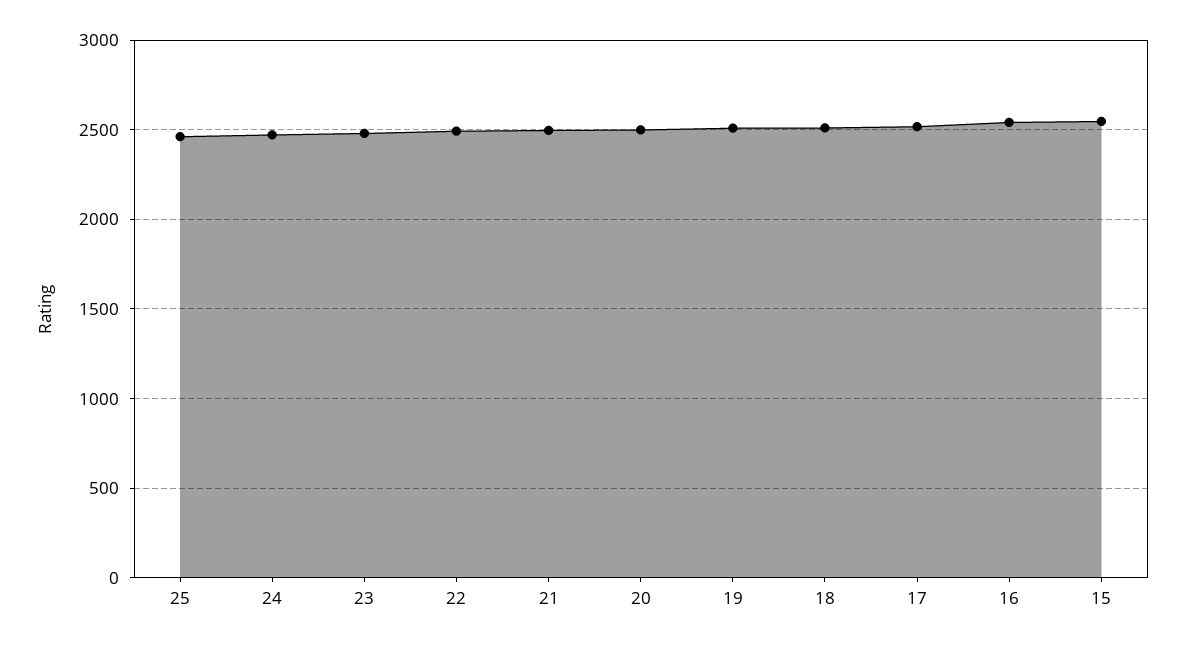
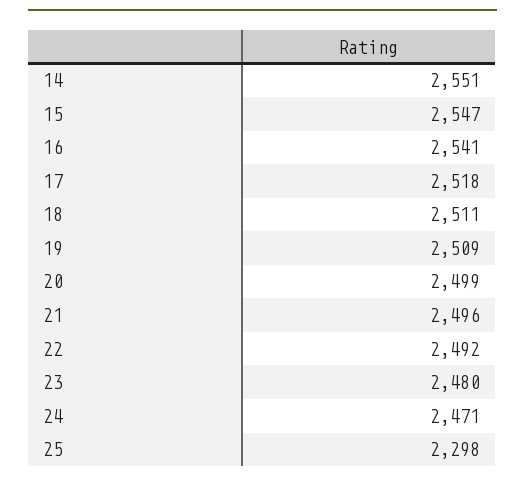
25: 2450 -> 2298
14: none -> 2551

